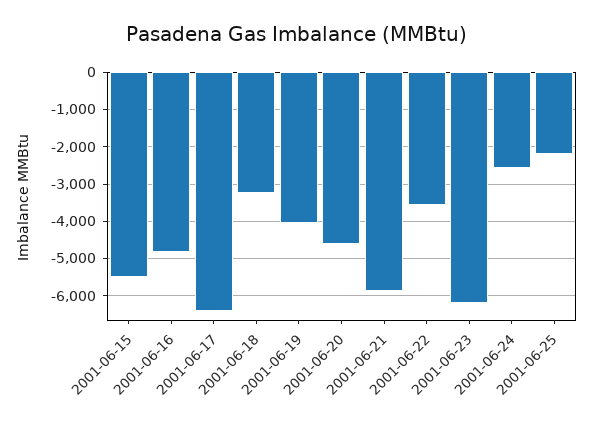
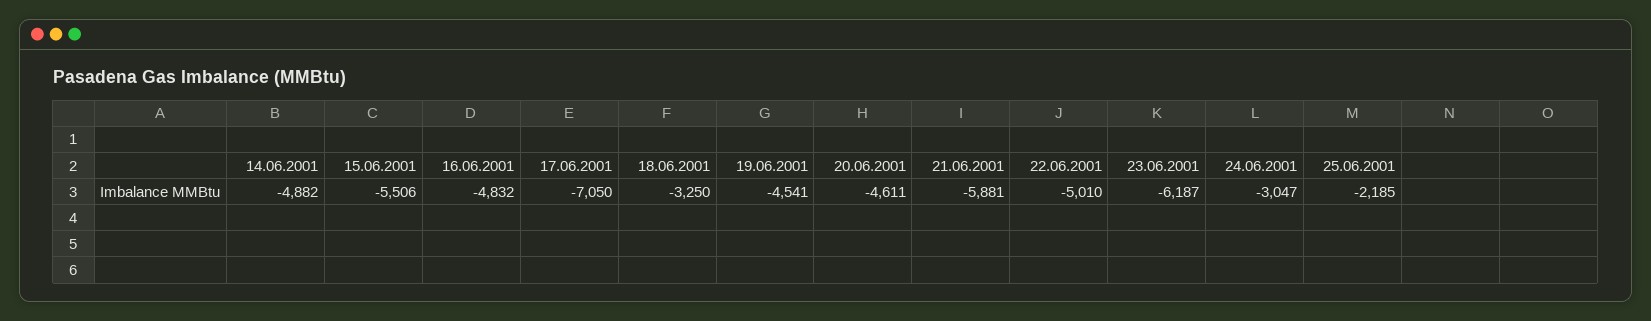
2001-06-17: -6400 -> -7050
2001-06-19: -4000 -> -4541
2001-06-22: -3600 -> -5010
2001-06-24: -2600 -> -3047
14.06.2001: none -> -4882

